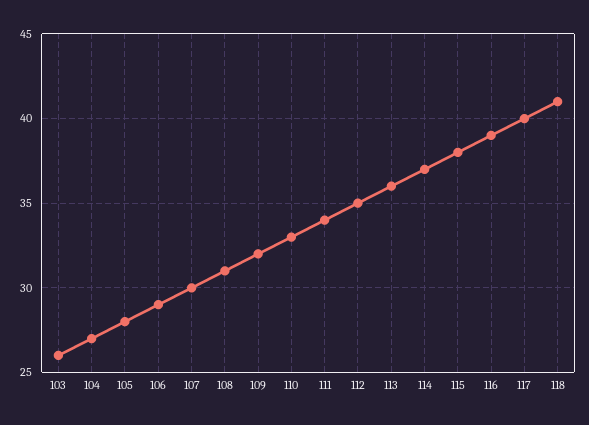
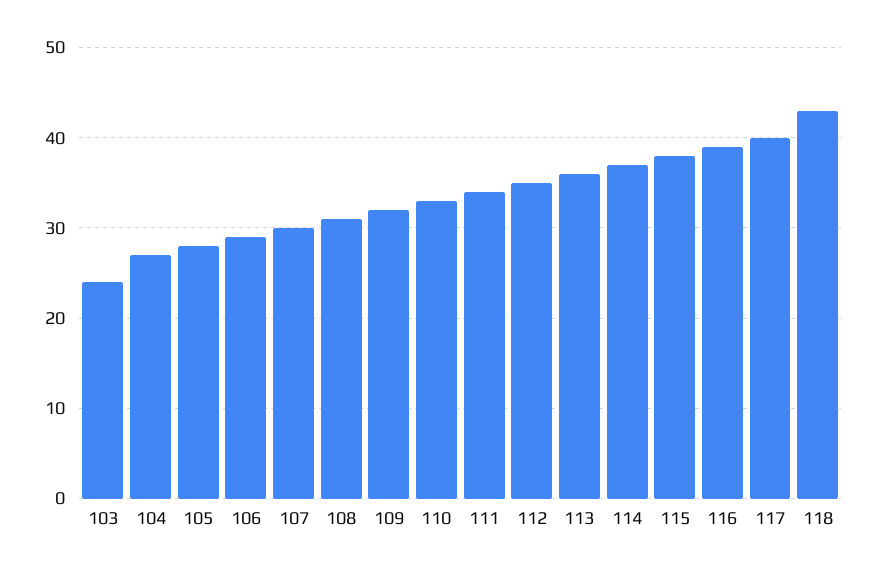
103: 26 -> 24
118: 41 -> 43

